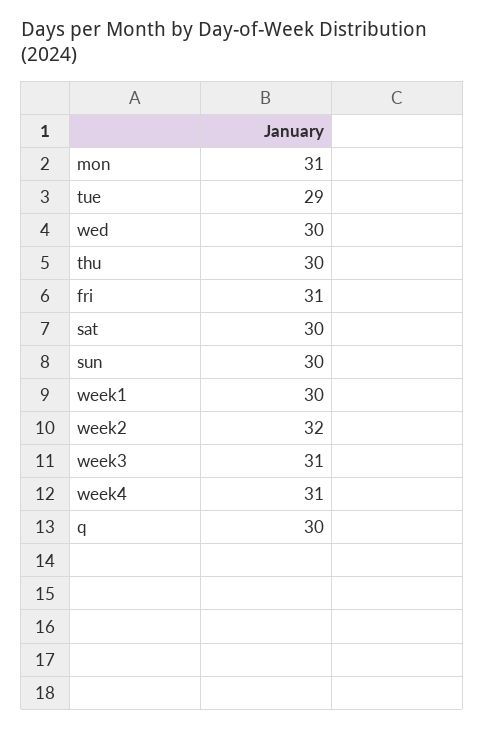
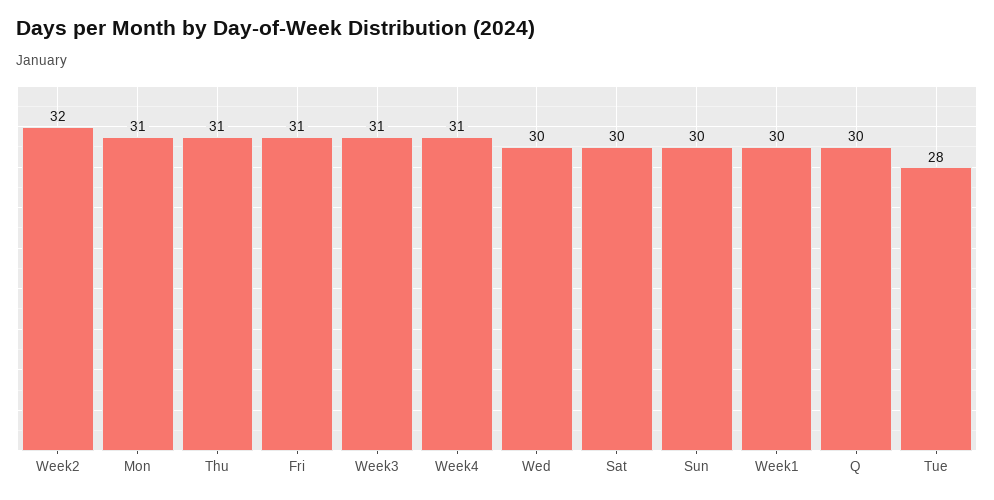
tue: 29 -> 28
thu: 30 -> 31

